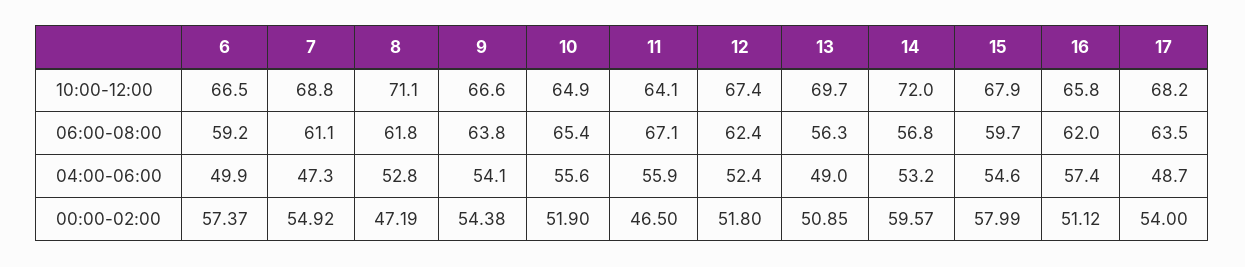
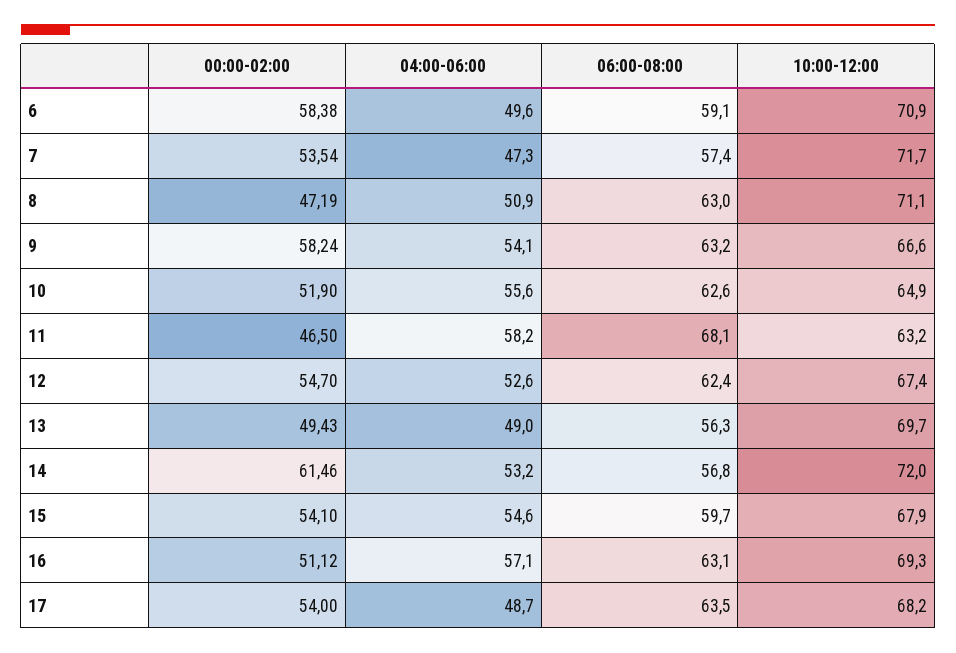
6, 10:00-12:00: 66.5 -> 70.9
7, 10:00-12:00: 68.8 -> 71.7
11, 10:00-12:00: 64.1 -> 63.2
16, 10:00-12:00: 65.8 -> 69.3
6, 06:00-08:00: 59.2 -> 59.1
7, 06:00-08:00: 61.1 -> 57.4
8, 06:00-08:00: 61.8 -> 63
9, 06:00-08:00: 63.8 -> 63.2
10, 06:00-08:00: 65.4 -> 62.6
11, 06:00-08:00: 67.1 -> 68.1
16, 06:00-08:00: 62 -> 63.1
6, 04:00-06:00: 49.9 -> 49.6
8, 04:00-06:00: 52.8 -> 50.9
11, 04:00-06:00: 55.9 -> 58.2
12, 04:00-06:00: 52.4 -> 52.6
16, 04:00-06:00: 57.4 -> 57.1
6, 00:00-02:00: 57.37 -> 58.38
7, 00:00-02:00: 54.92 -> 53.54
9, 00:00-02:00: 54.38 -> 58.24
12, 00:00-02:00: 51.8 -> 54.7
13, 00:00-02:00: 50.85 -> 49.43
14, 00:00-02:00: 59.57 -> 61.46
15, 00:00-02:00: 57.99 -> 54.1

